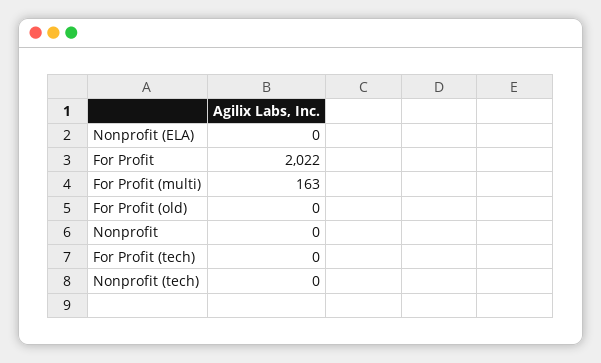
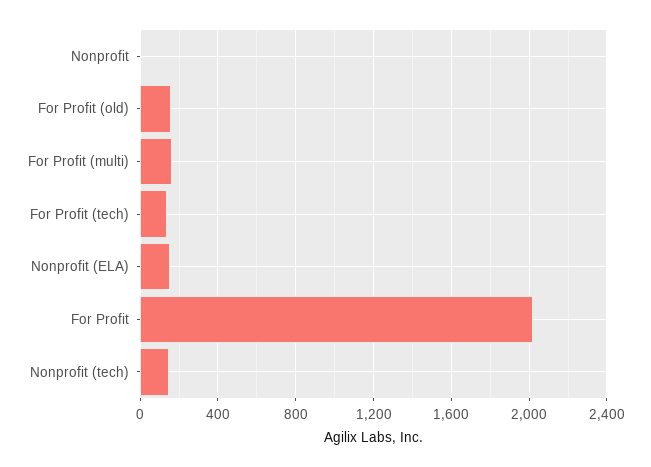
Nonprofit (ELA): 0 -> 150
For Profit (old): 0 -> 150
For Profit (tech): 0 -> 150
Nonprofit (tech): 0 -> 150

